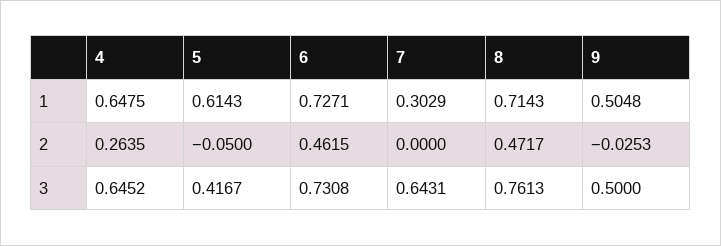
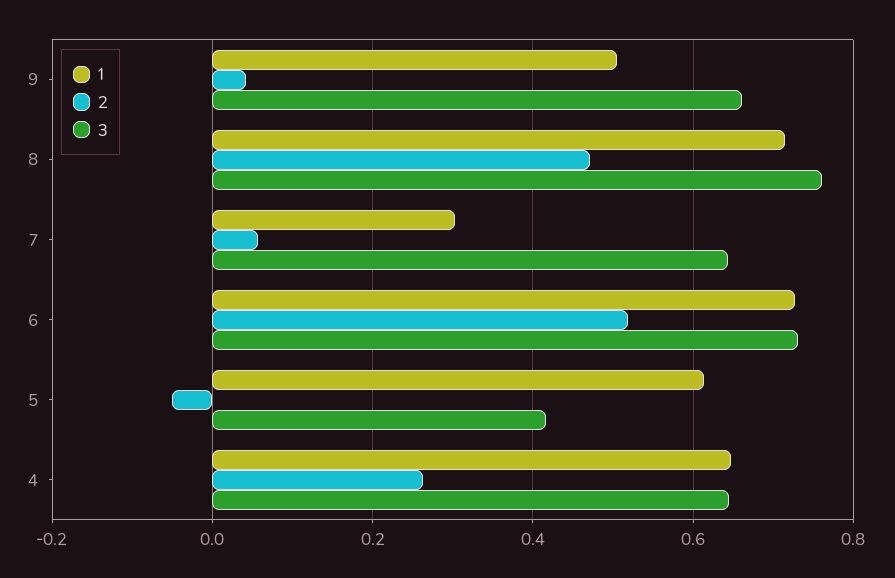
2, 6: 0.4615 -> 0.52
2, 7: 0 -> 0.06
2, 9: -0.0253 -> 0.04
3, 9: 0.5 -> 0.66

